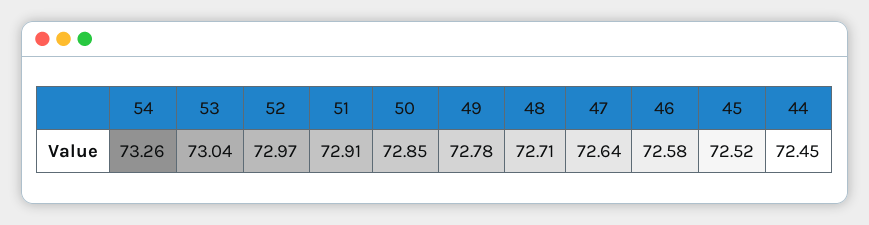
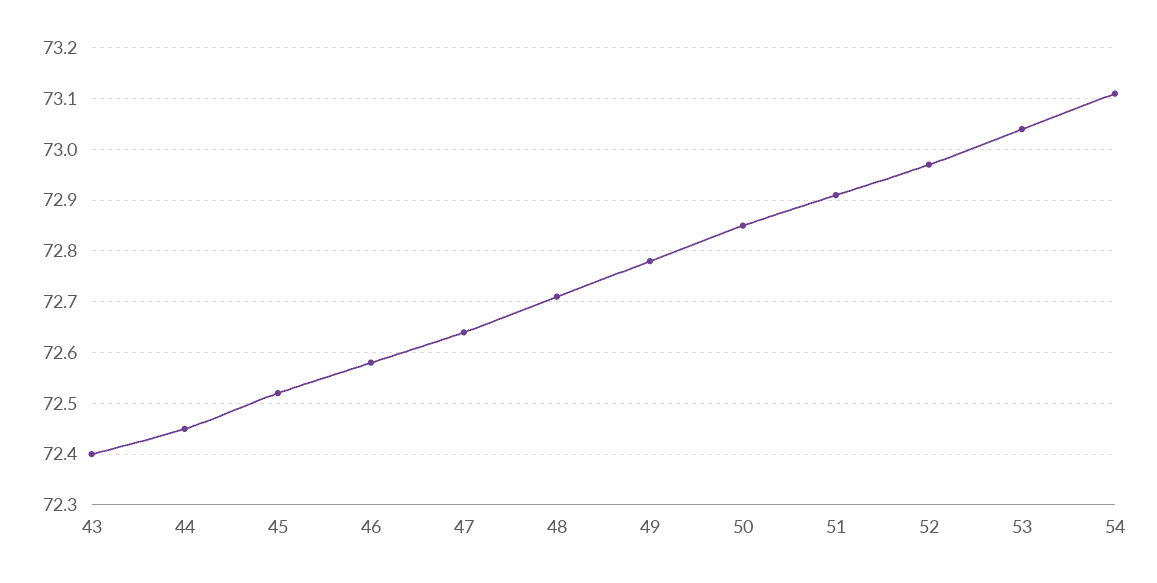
54: 73.26 -> 73.1
43: none -> 72.4

